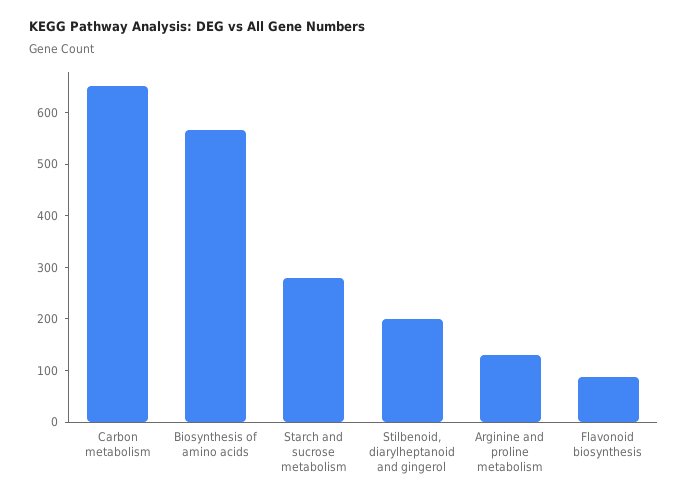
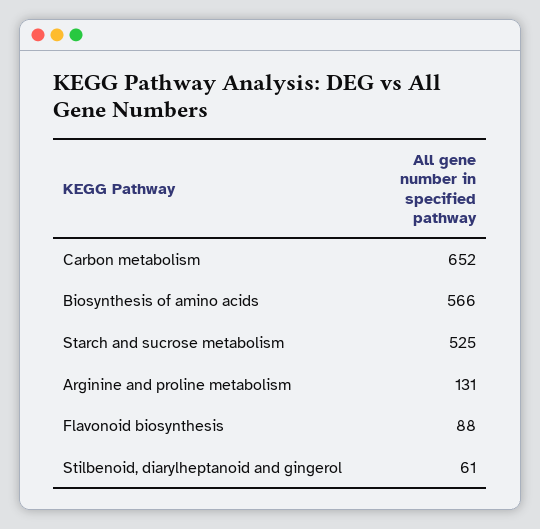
Starch and sucrose metabolism: 280 -> 525
Stilbenoid, diarylheptanoid and gingerol: 200 -> 61

